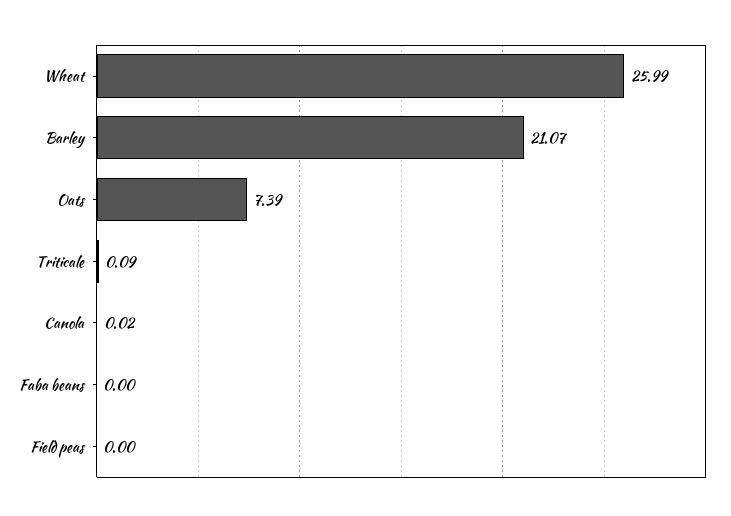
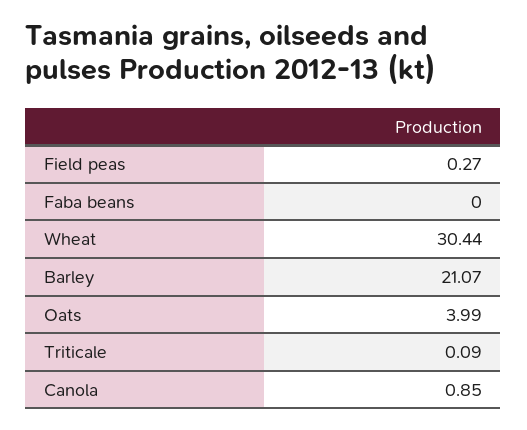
Wheat: 25.99 -> 30.44
Oats: 7.39 -> 3.99
Canola: 0.02 -> 0.85
Field peas: 0 -> 0.27

